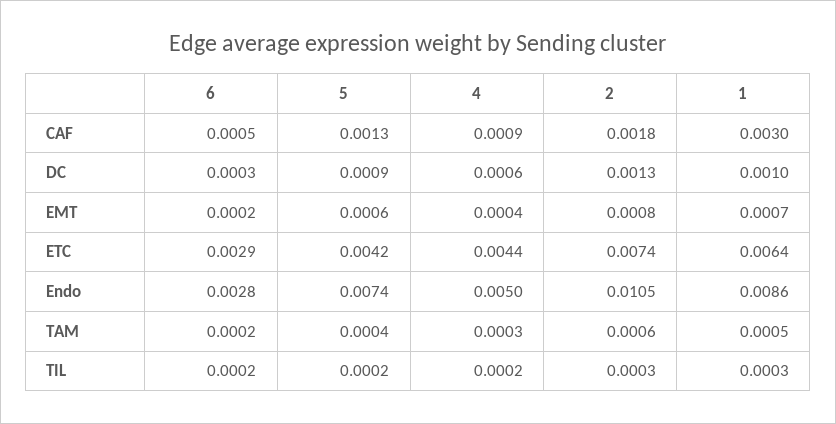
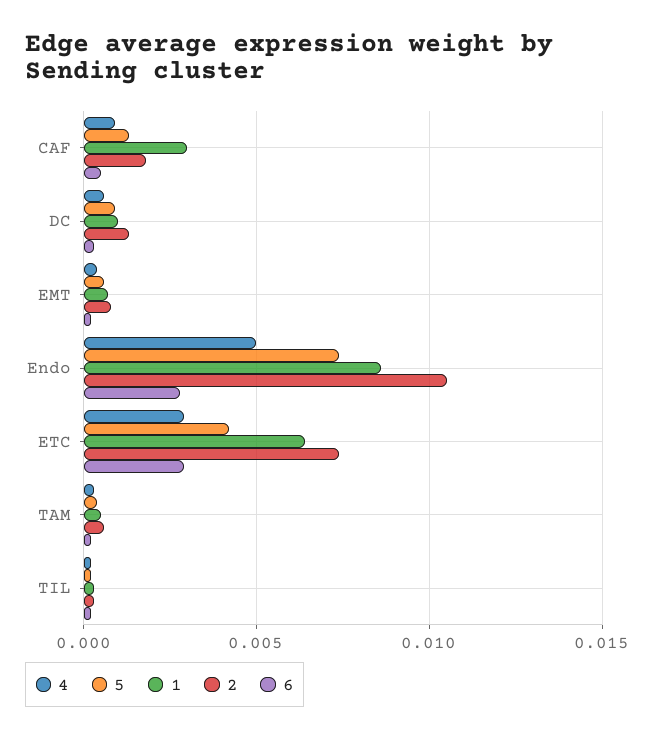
4, ETC: 0.0044 -> 0.003

